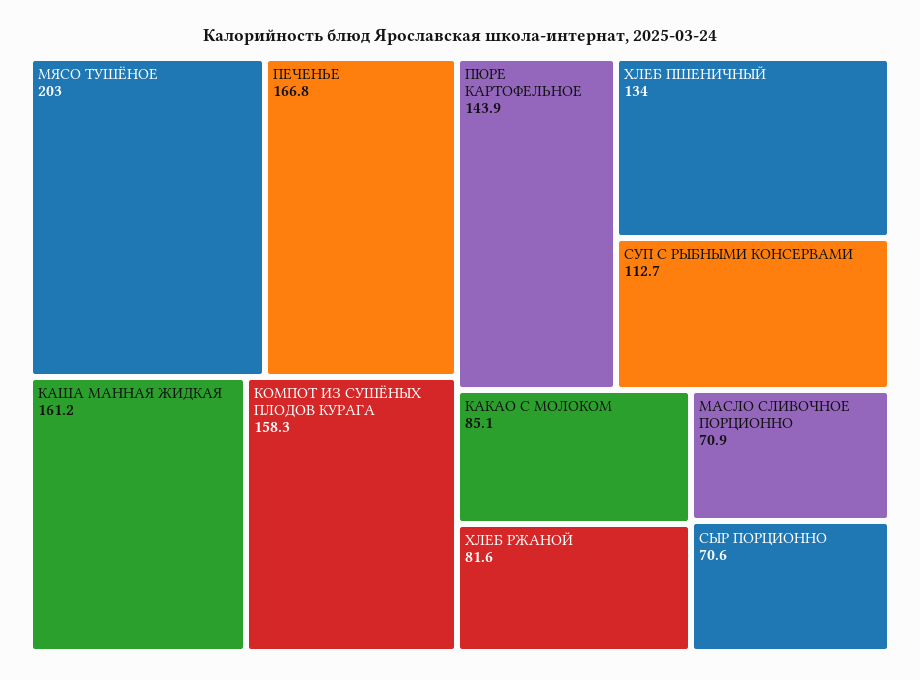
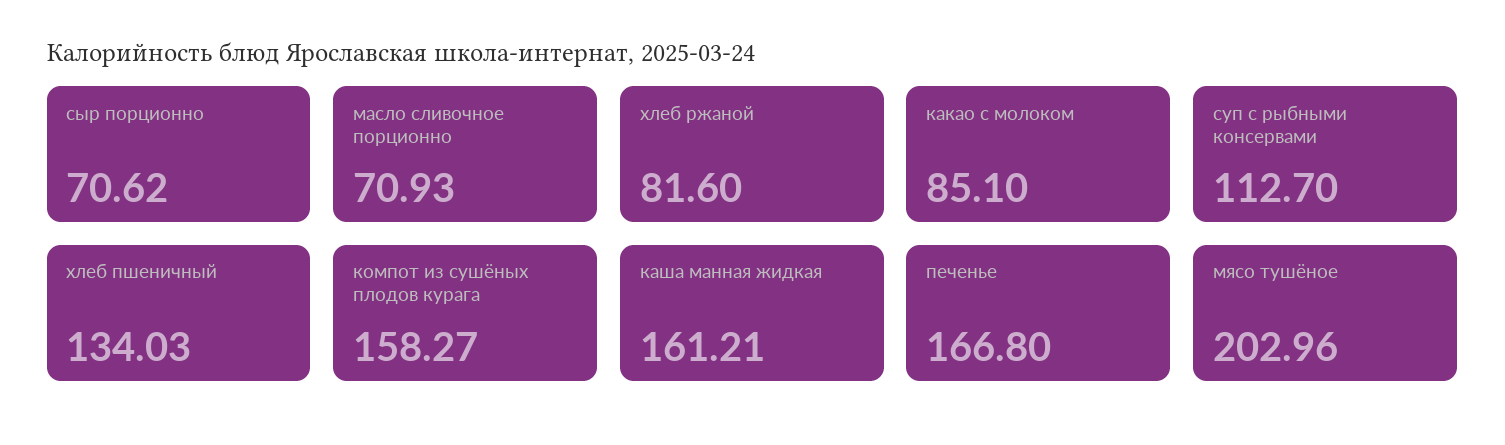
ПЮРЕ КАРТОФЕЛЬНОЕ: 143.9 -> none

